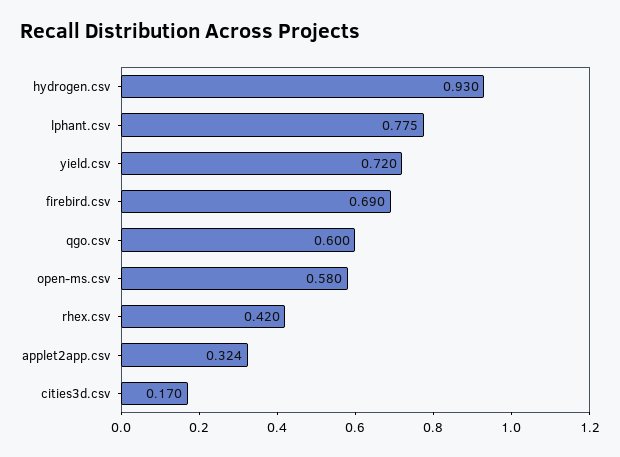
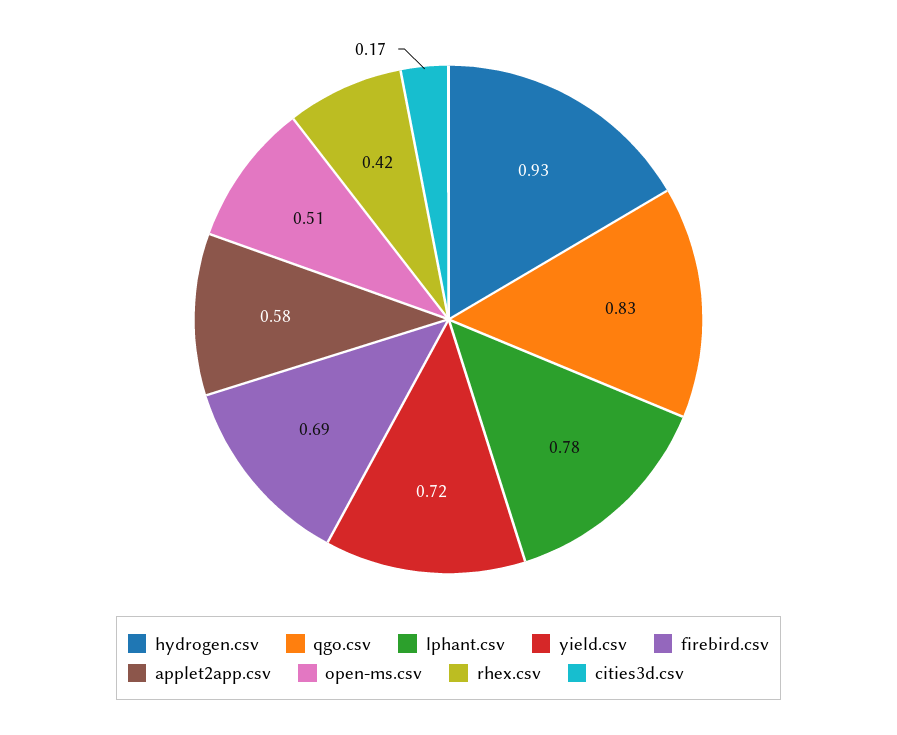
qgo.csv: 0.6 -> 0.83
open-ms.csv: 0.58 -> 0.51
applet2app.csv: 0.324 -> 0.58

